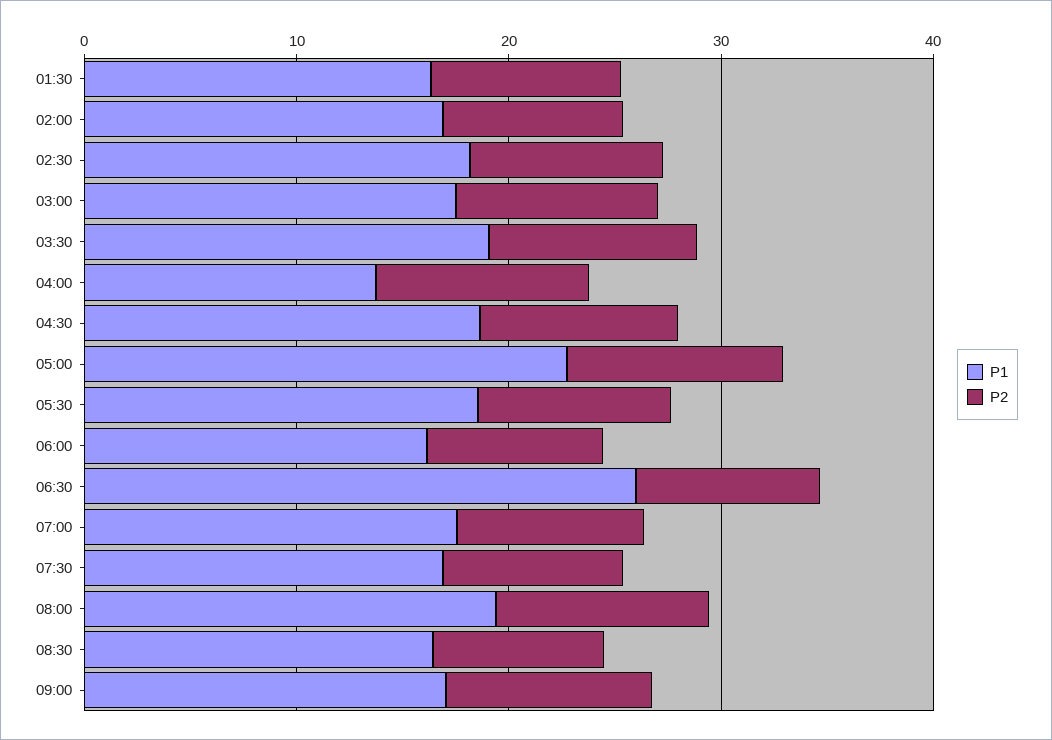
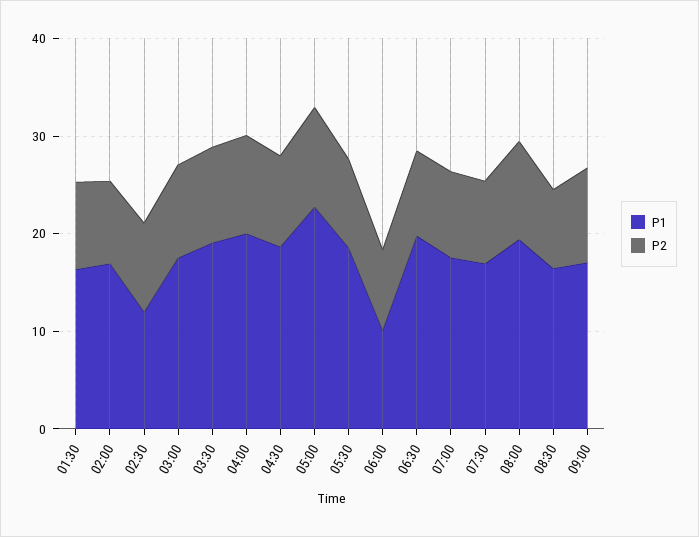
P1, 02:30: 18 -> 12
P1, 04:00: 14 -> 20
P1, 06:00: 16 -> 10
P1, 06:30: 26 -> 20

